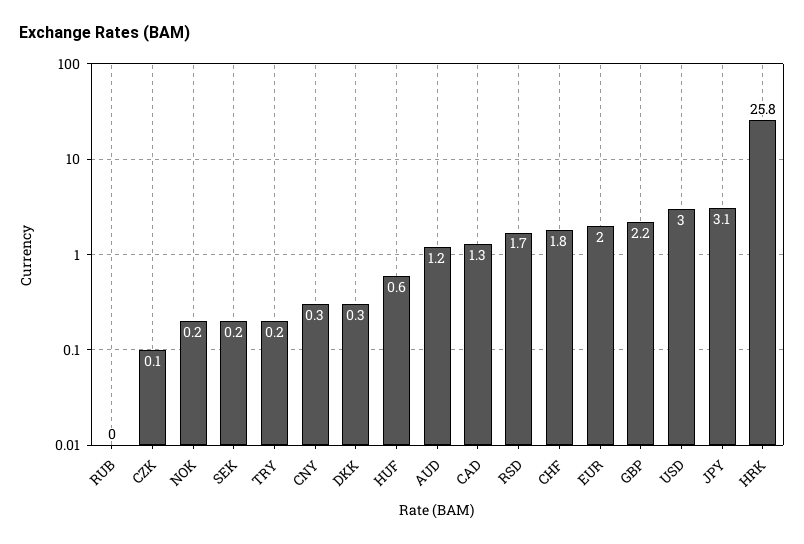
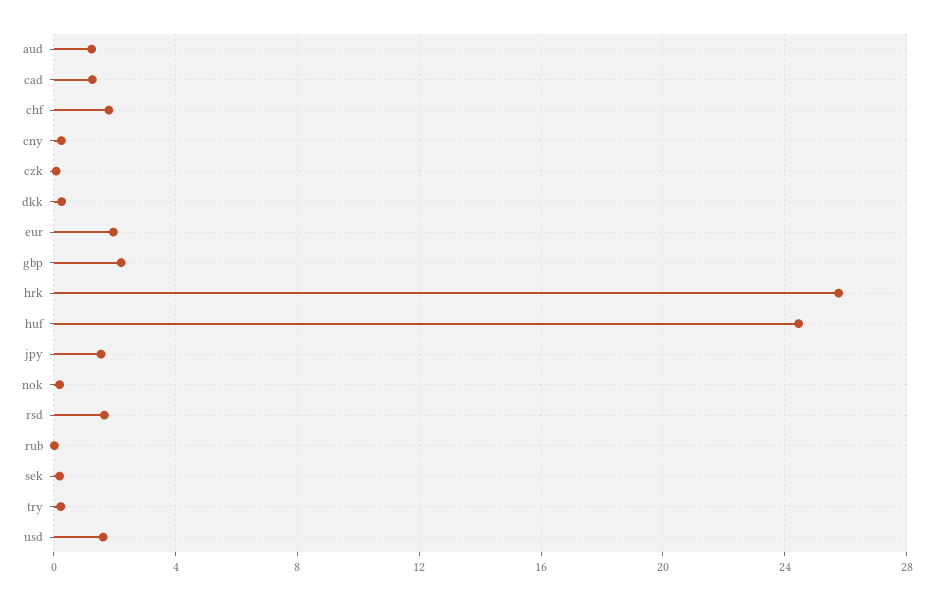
HUF: 0.6 -> 24.5
USD: 3 -> 1.5
JPY: 3.1 -> 1.5

